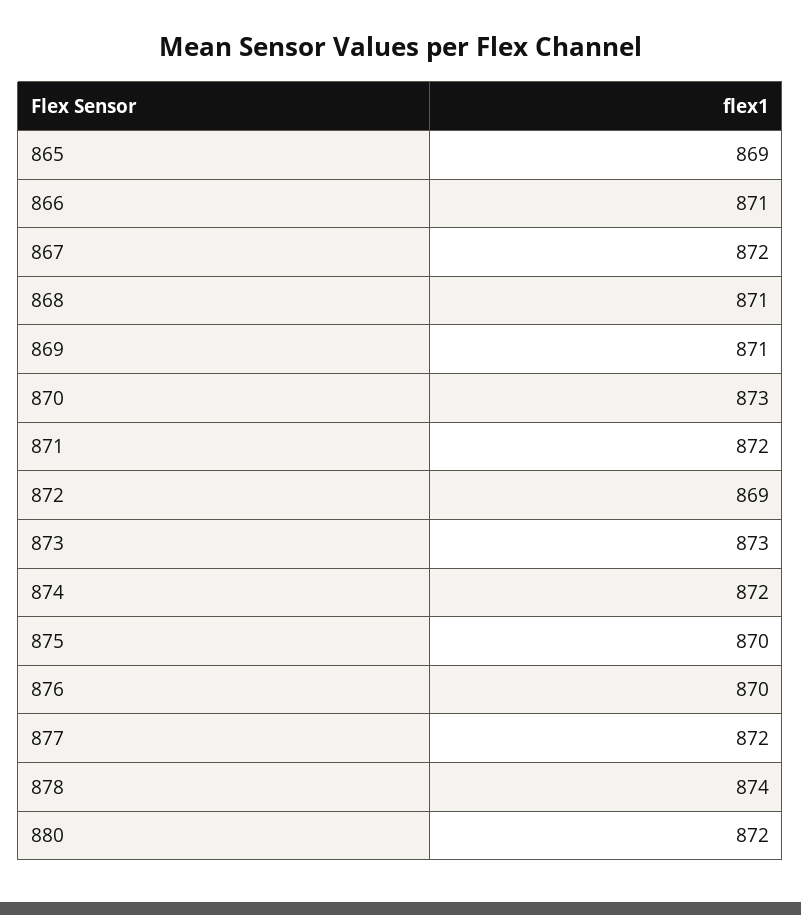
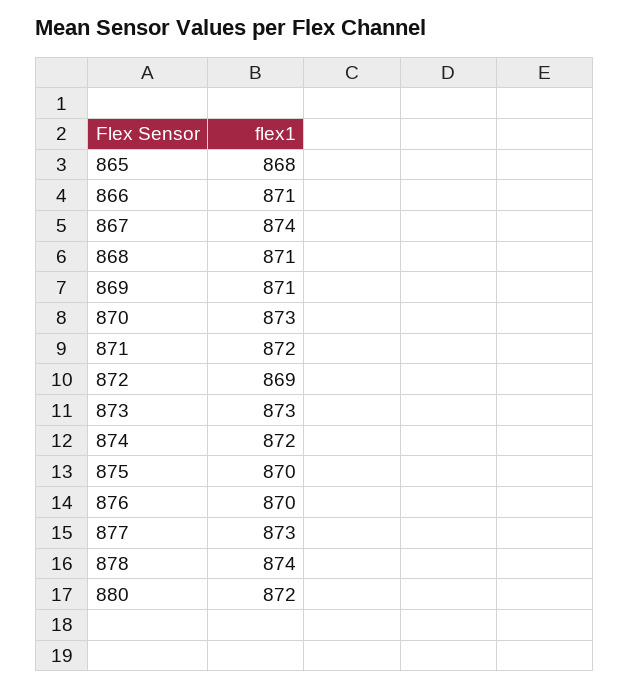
865: 869 -> 868
867: 872 -> 874
877: 872 -> 873

